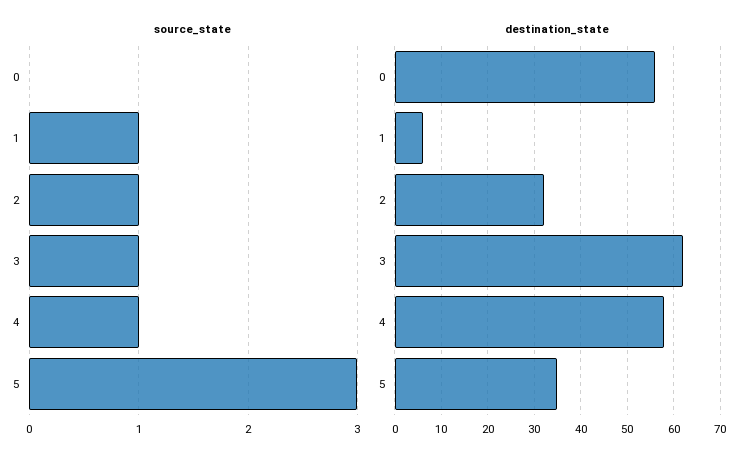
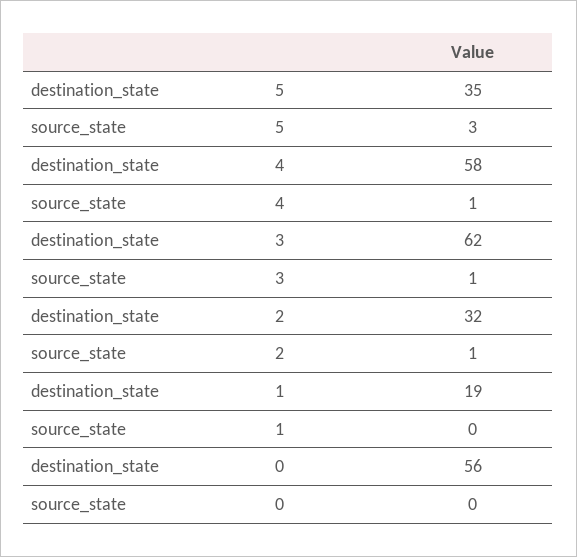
source_state, 1: 1 -> 0
destination_state, 1: 5 -> 19

